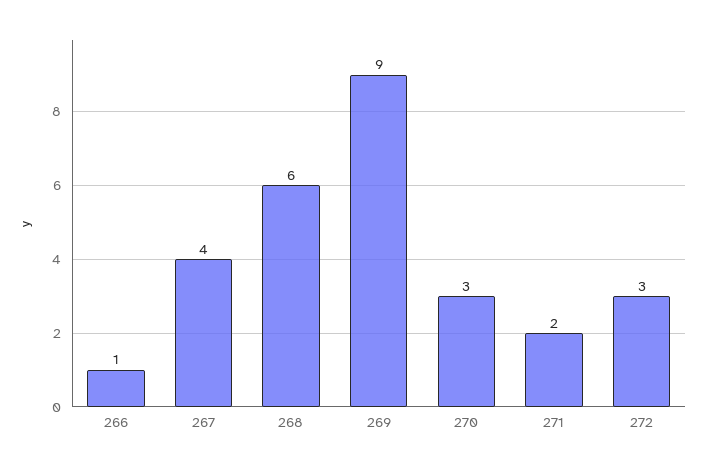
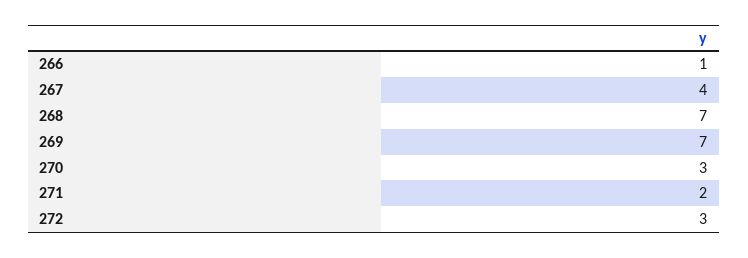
268: 6 -> 7
269: 9 -> 7

